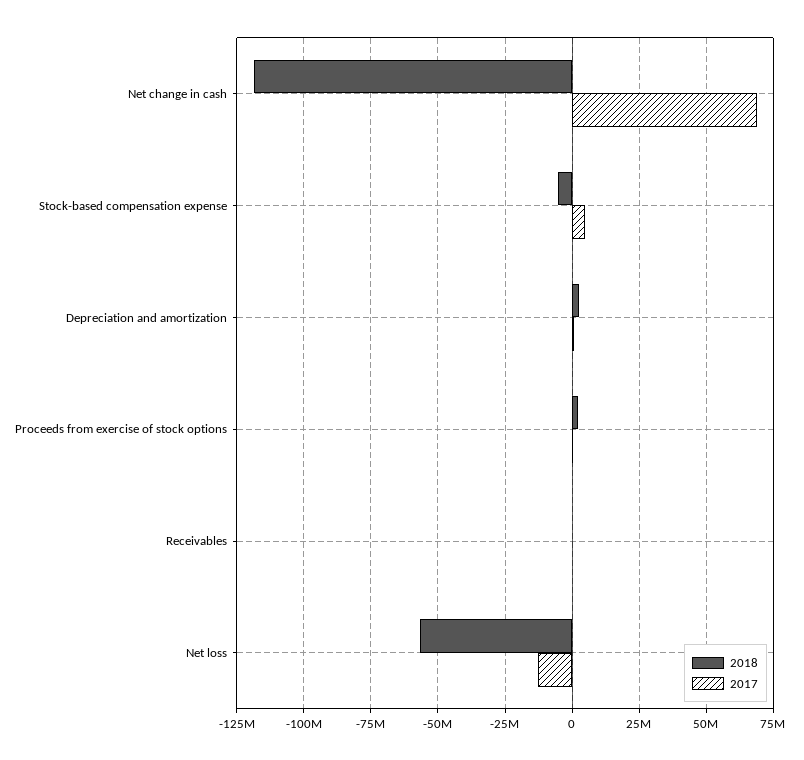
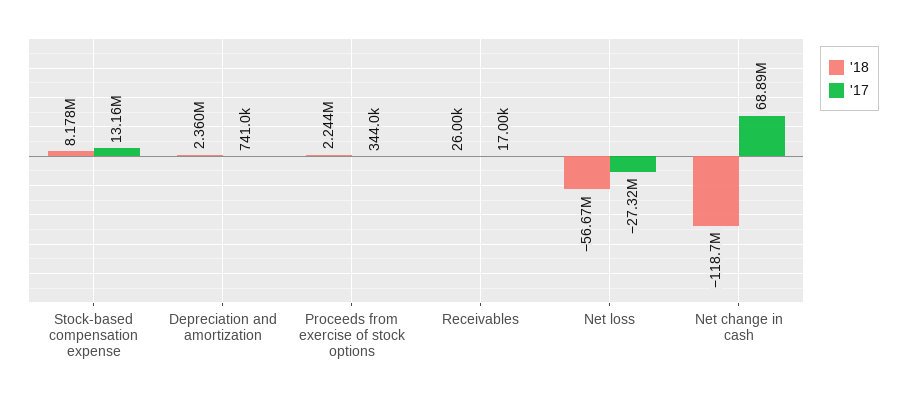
2018, Stock-based compensation expense: -5000000 -> 8178000
2017, Stock-based compensation expense: 5000000 -> 13160000
2017, Net loss: -12500000 -> -27320000

